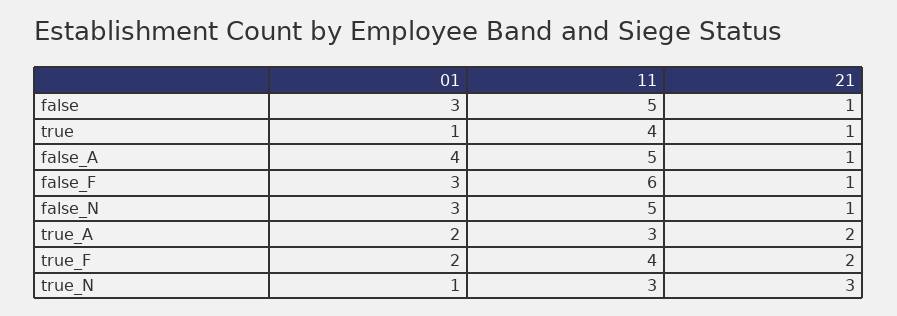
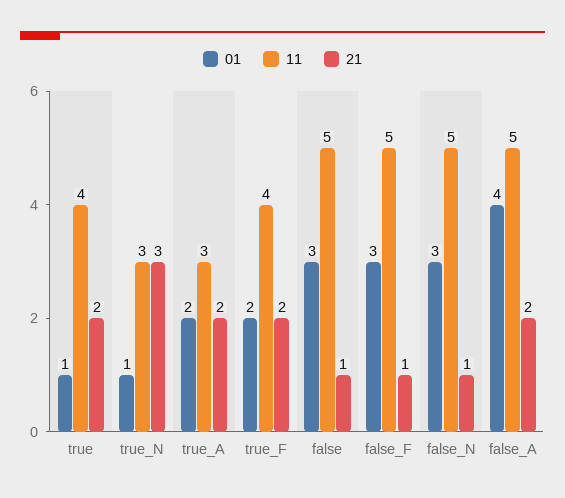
21, true: 1 -> 2
21, false_A: 1 -> 2
11, false_F: 6 -> 5

